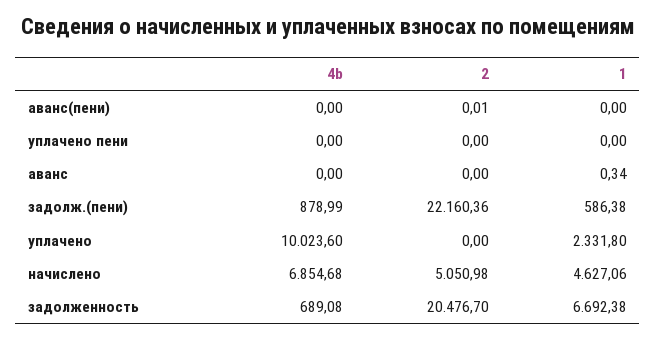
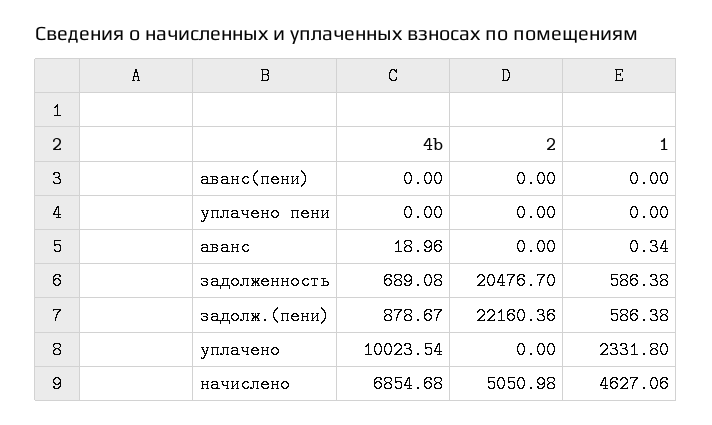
2, аванс(пени): 0.01 -> 0
4b, аванс: 0 -> 18.96
4b, задолж.(пени): 878.99 -> 878.67
4b, уплачено: 10023.6 -> 10023.54
1, задолженность: 6692.38 -> 586.38

